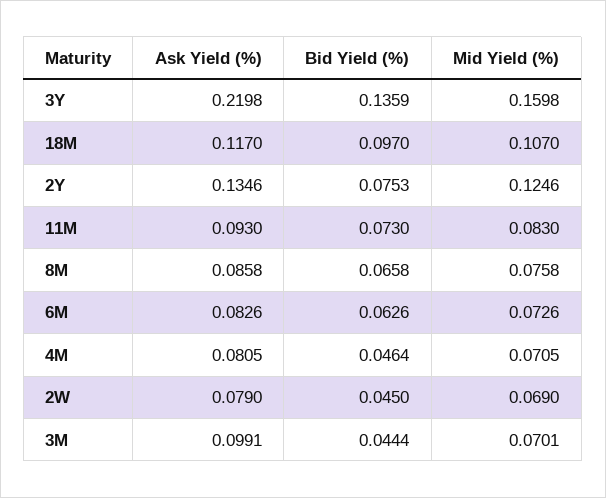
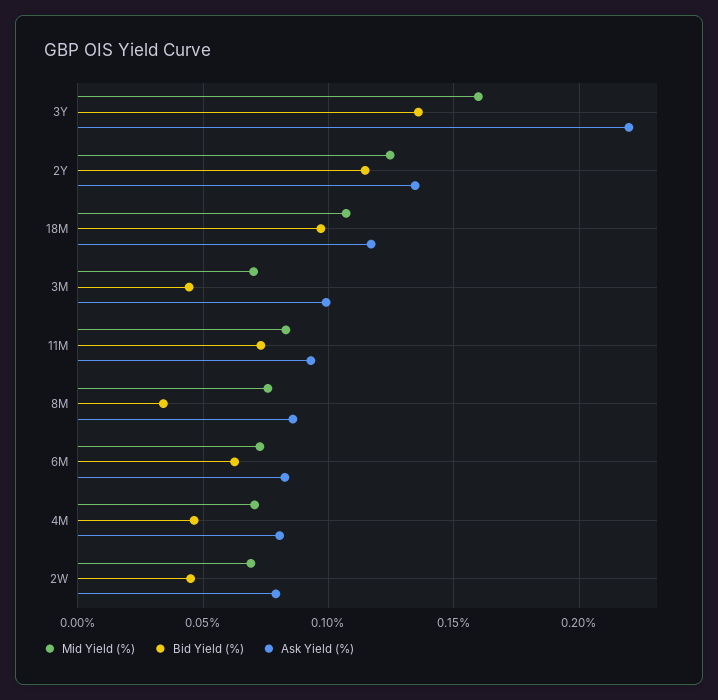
Bid Yield (%), 2Y: 0.0753 -> 0.115
Bid Yield (%), 8M: 0.0658 -> 0.035

